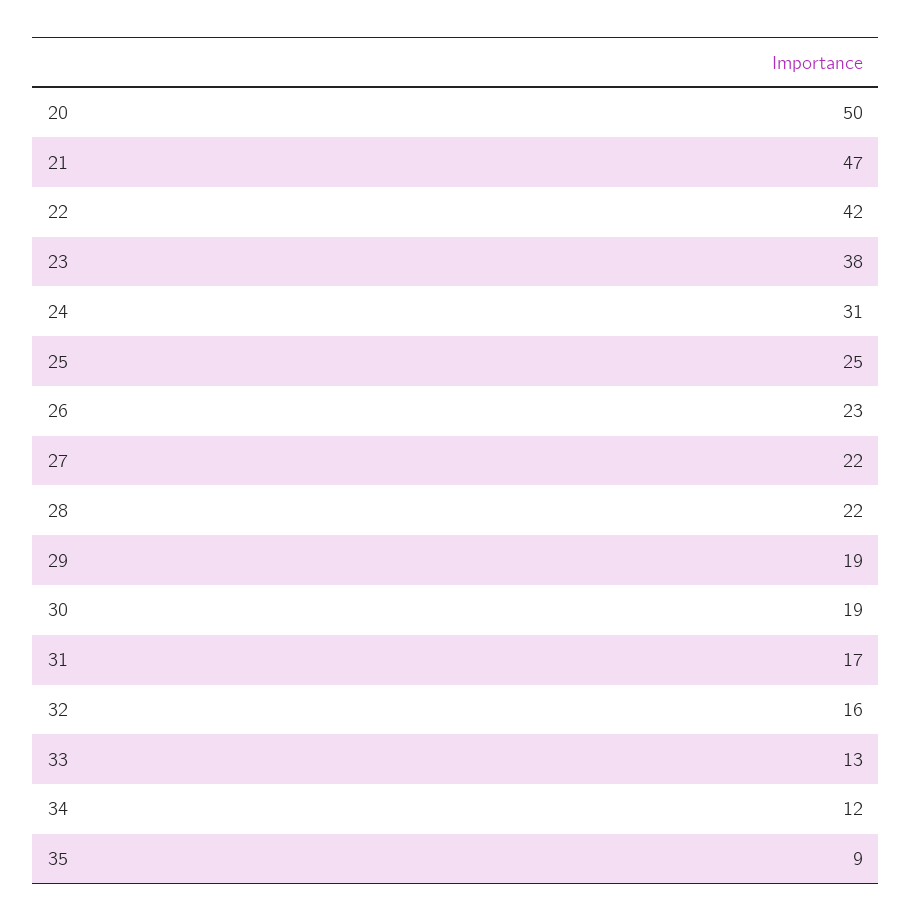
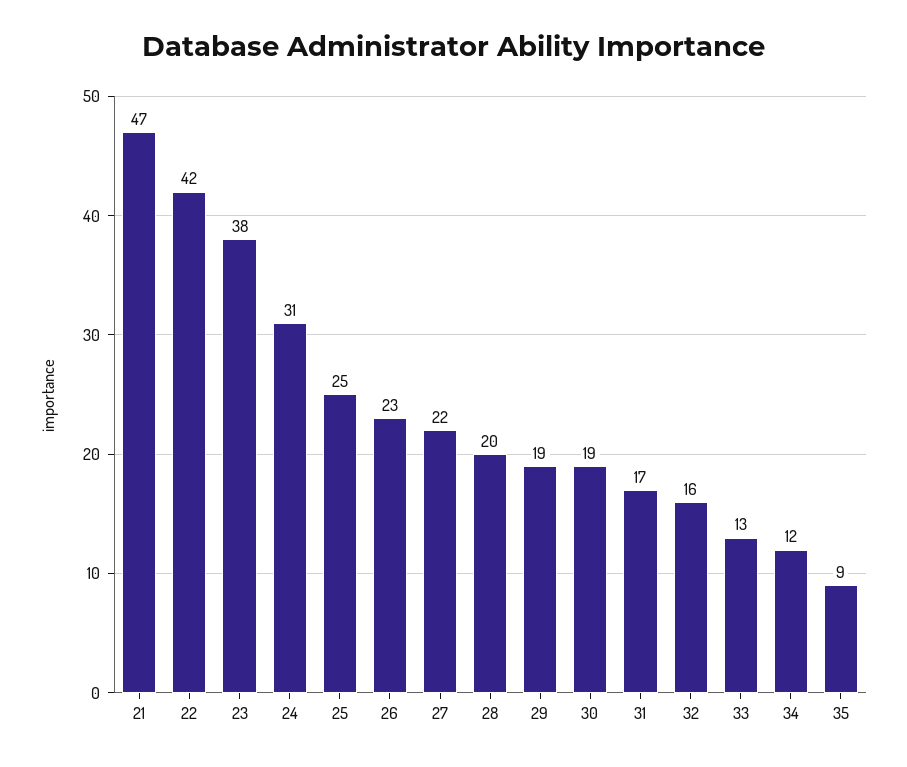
20: 50 -> none
28: 22 -> 20

